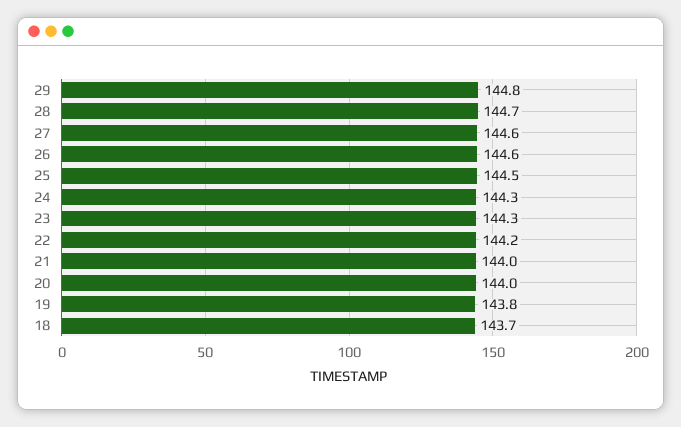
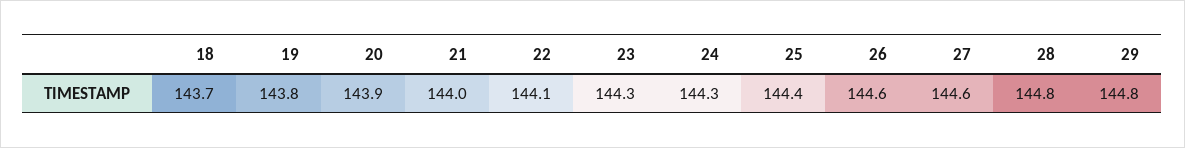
28: 144.7 -> 144.8
25: 144.5 -> 144.4
22: 144.2 -> 144.1
20: 144 -> 143.9

